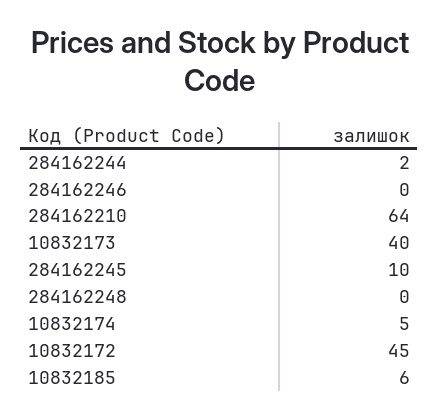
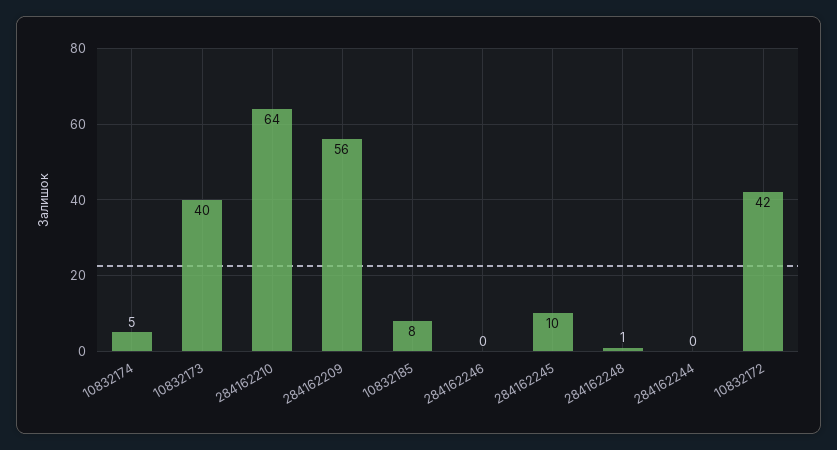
284162244: 2 -> 0
284162248: 0 -> 1
10832172: 45 -> 42
10832185: 6 -> 8
284162209: none -> 56

